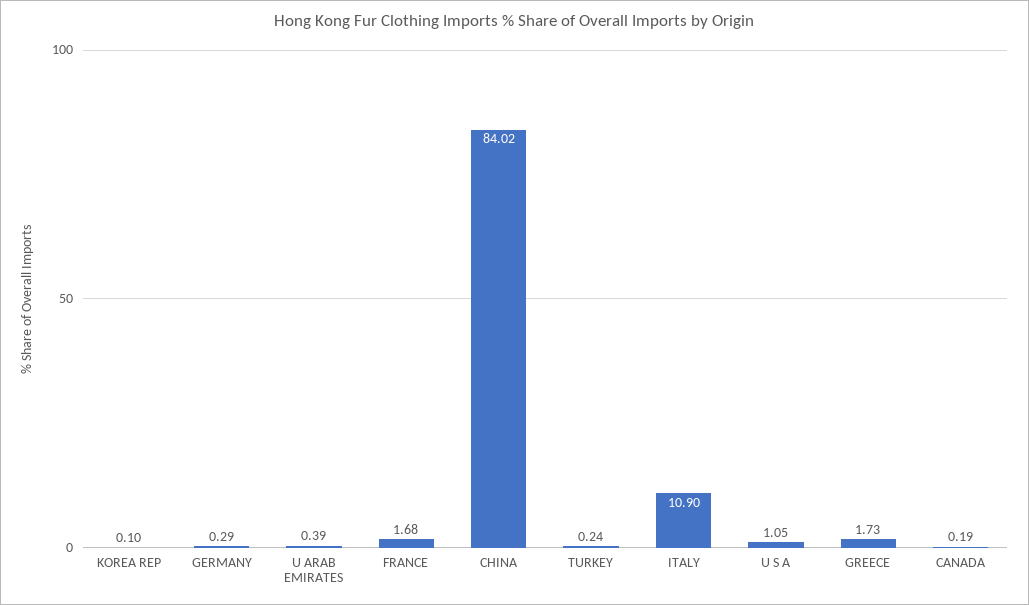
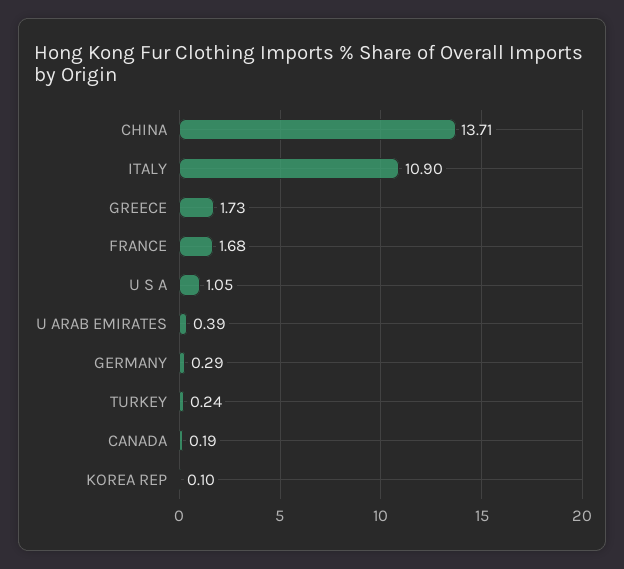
CHINA: 84.02 -> 13.71

